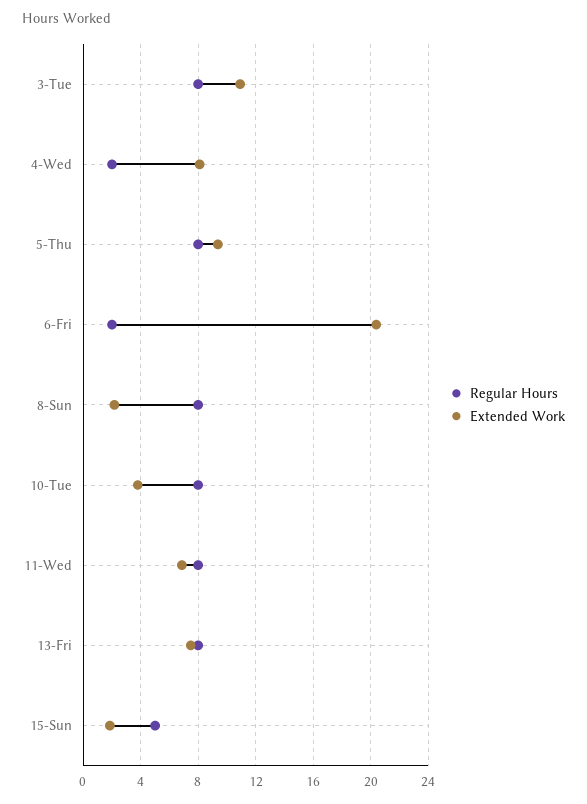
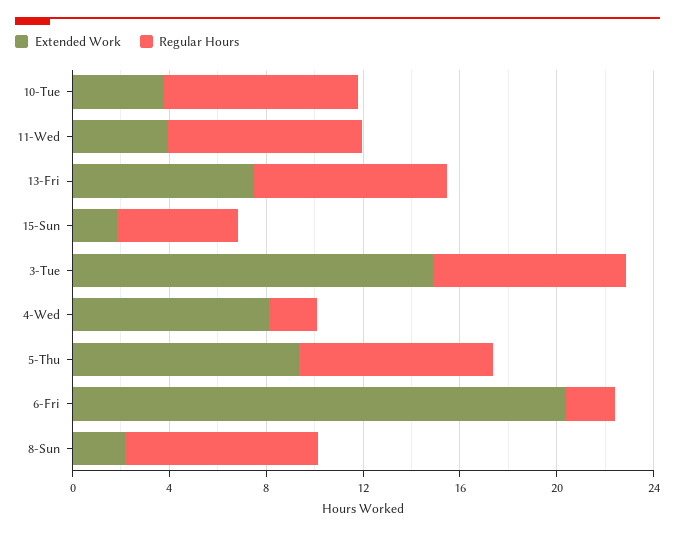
Extended Work, 3-Tue: 11 -> 15
Extended Work, 11-Wed: 7 -> 4

